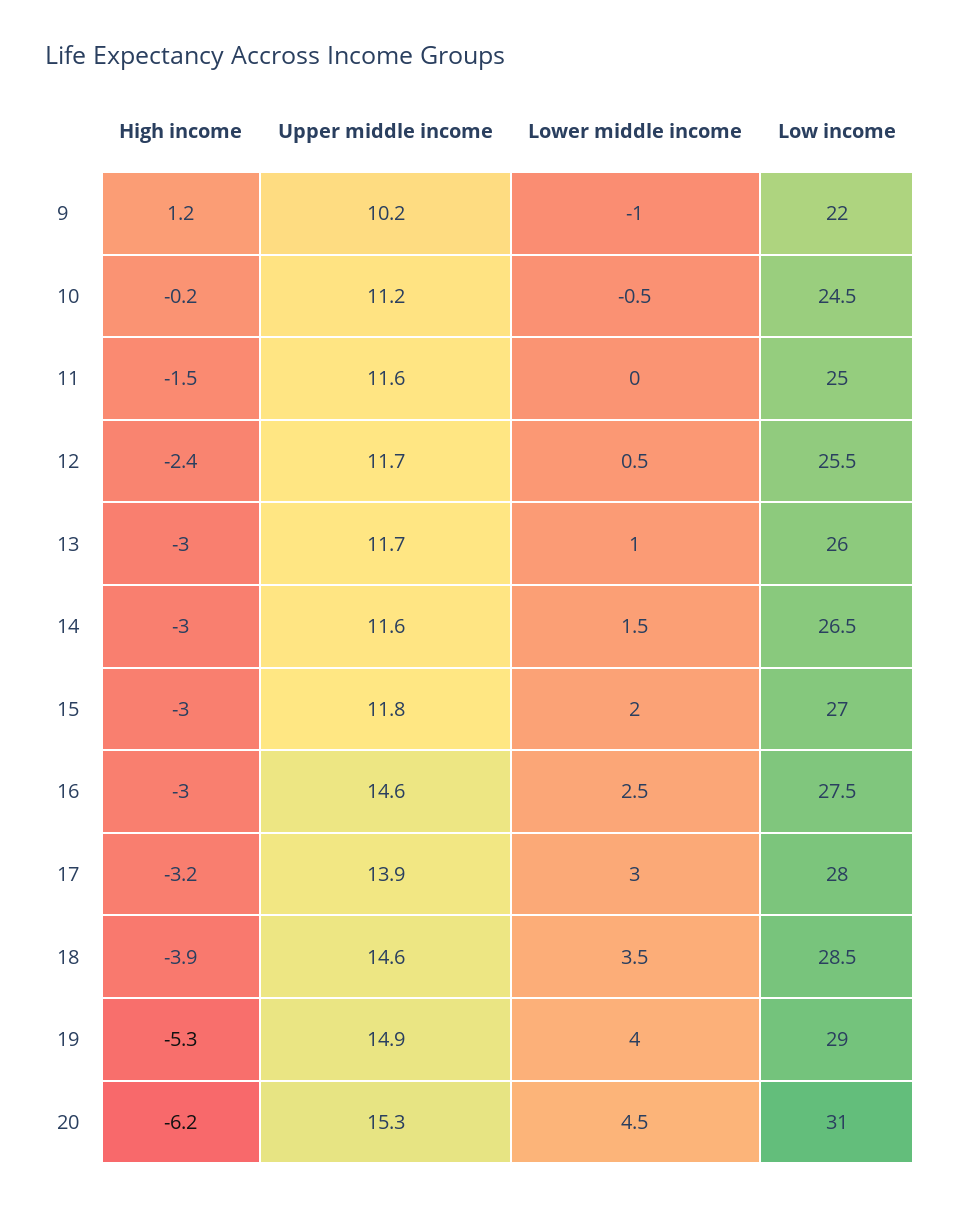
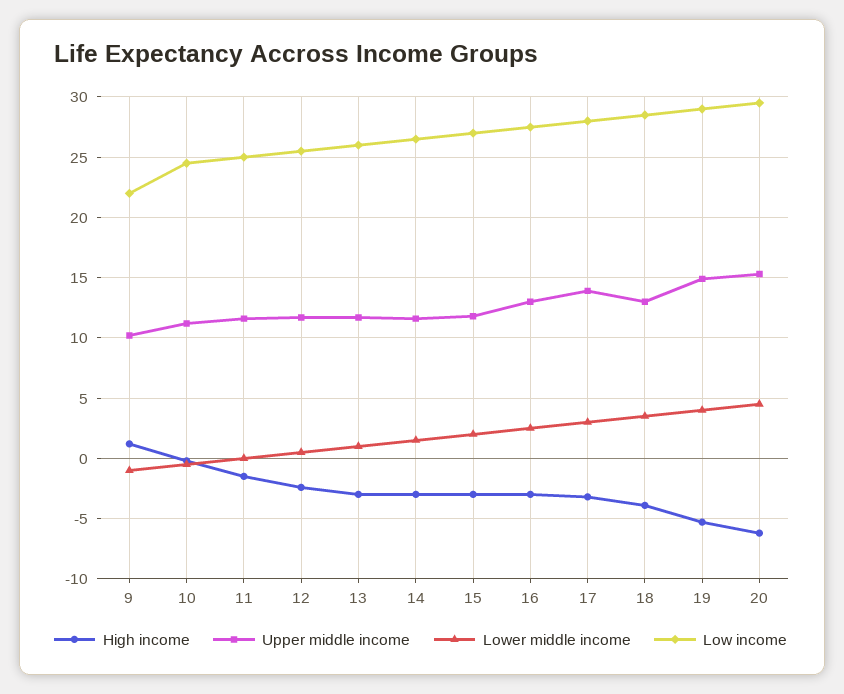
Upper middle income, 16: 14.6 -> 13
Upper middle income, 18: 14.6 -> 13
Low income, 20: 31 -> 29.5

